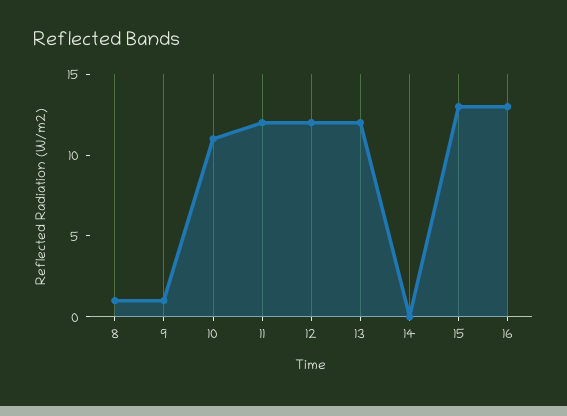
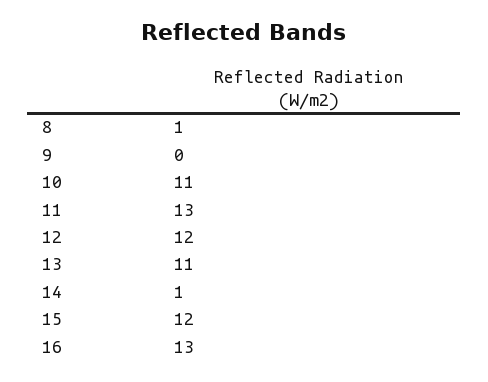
9: 1 -> 0
11: 12 -> 13
13: 12 -> 11
14: 0 -> 1
15: 13 -> 12

